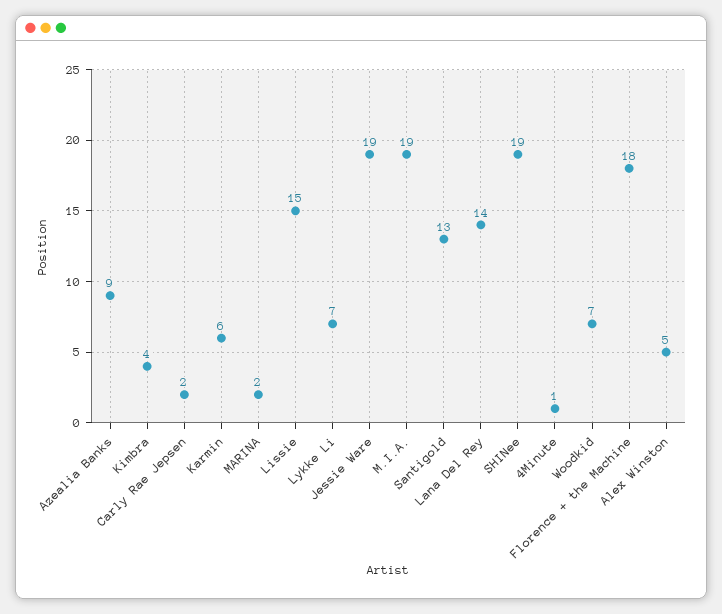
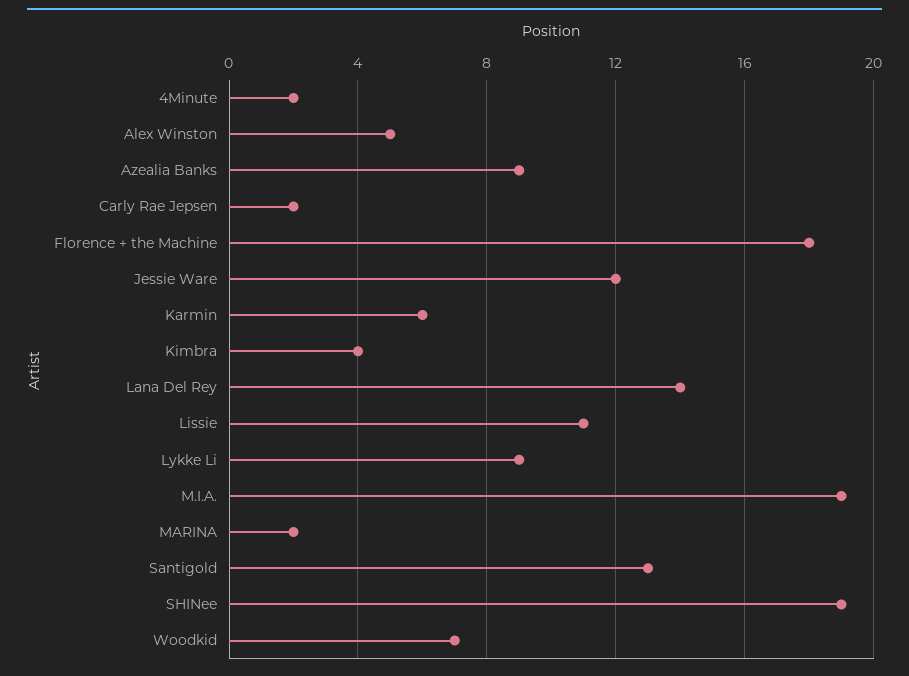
Lissie: 15 -> 11
Lykke Li: 7 -> 9
Jessie Ware: 19 -> 12
4Minute: 1 -> 2

